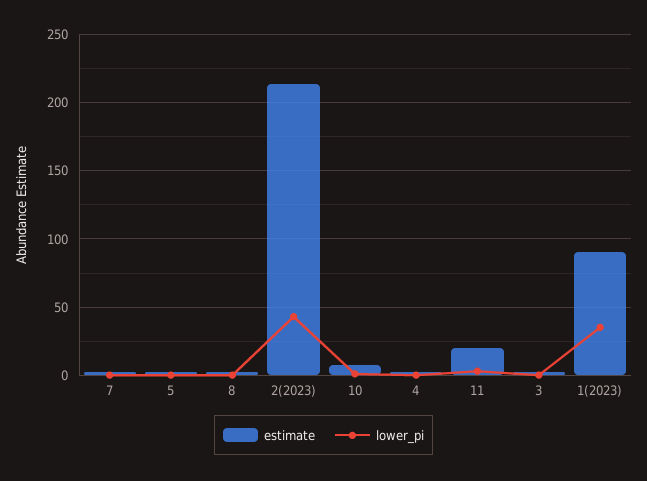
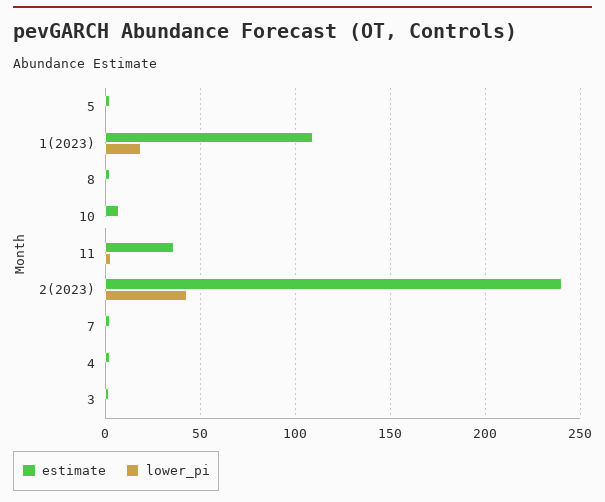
estimate, 2(2023): 215 -> 240
estimate, 11: 20 -> 35
estimate, 1(2023): 90 -> 110
lower_pi, 1(2023): 35 -> 20

